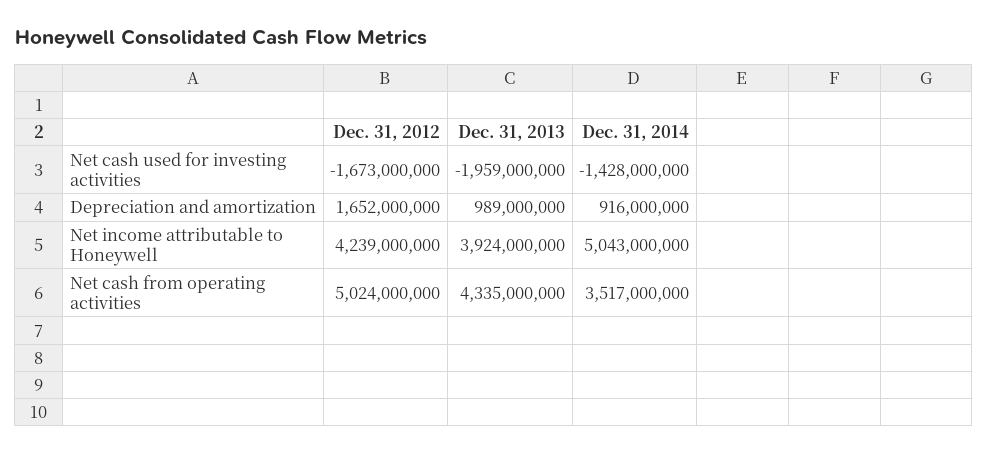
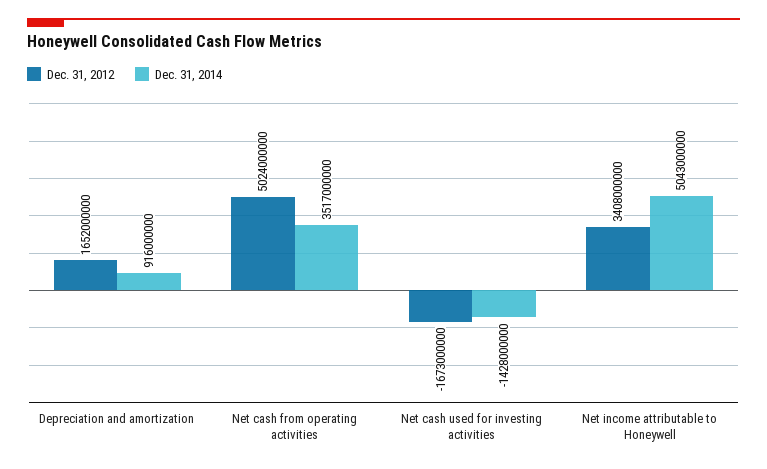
Dec. 31, 2013, Net cash used for investing activities: -1959000000 -> none
Dec. 31, 2013, Depreciation and amortization: 989000000 -> none
Dec. 31, 2012, Net income attributable to Honeywell: 4239000000 -> 3408000000
Dec. 31, 2013, Net income attributable to Honeywell: 3924000000 -> none
Dec. 31, 2013, Net cash from operating activities: 4335000000 -> none

